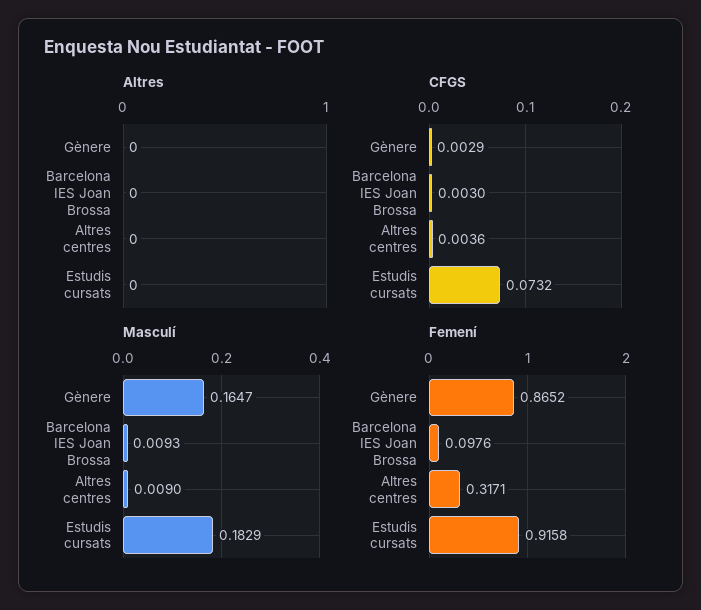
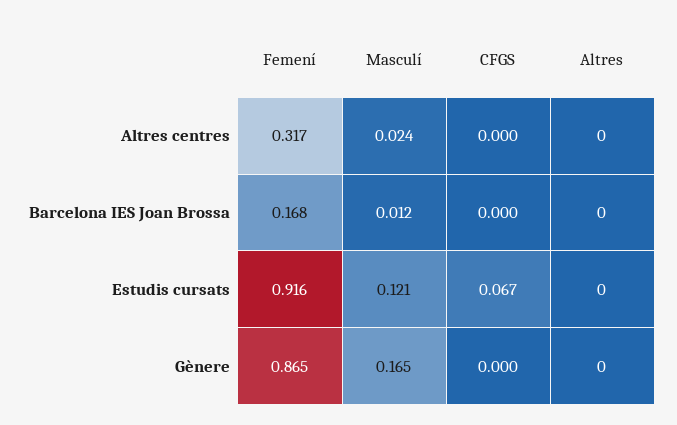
CFGS, Gènere: 0.0029 -> 0
CFGS, Barcelona IES Joan Brossa: 0.003 -> 0
CFGS, Altres centres: 0.0036 -> 0
CFGS, Estudis cursats: 0.0732 -> 0.067
Masculí, Barcelona IES Joan Brossa: 0.0093 -> 0.012
Masculí, Altres centres: 0.009 -> 0.024
Masculí, Estudis cursats: 0.1829 -> 0.121
Femení, Barcelona IES Joan Brossa: 0.0976 -> 0.168

